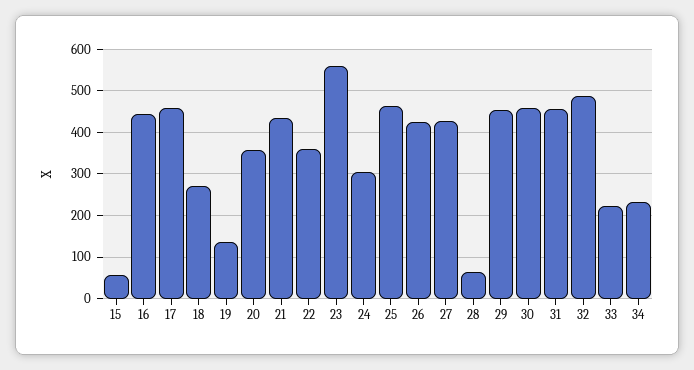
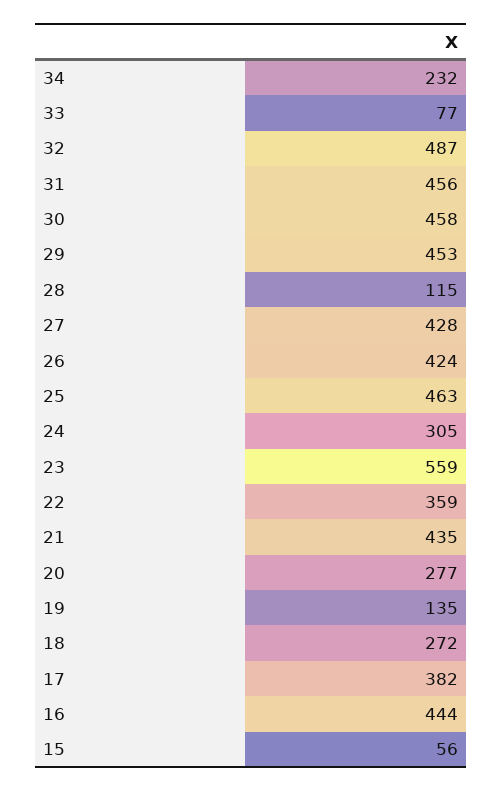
17: 460 -> 382
20: 360 -> 277
28: 60 -> 115
33: 220 -> 77

